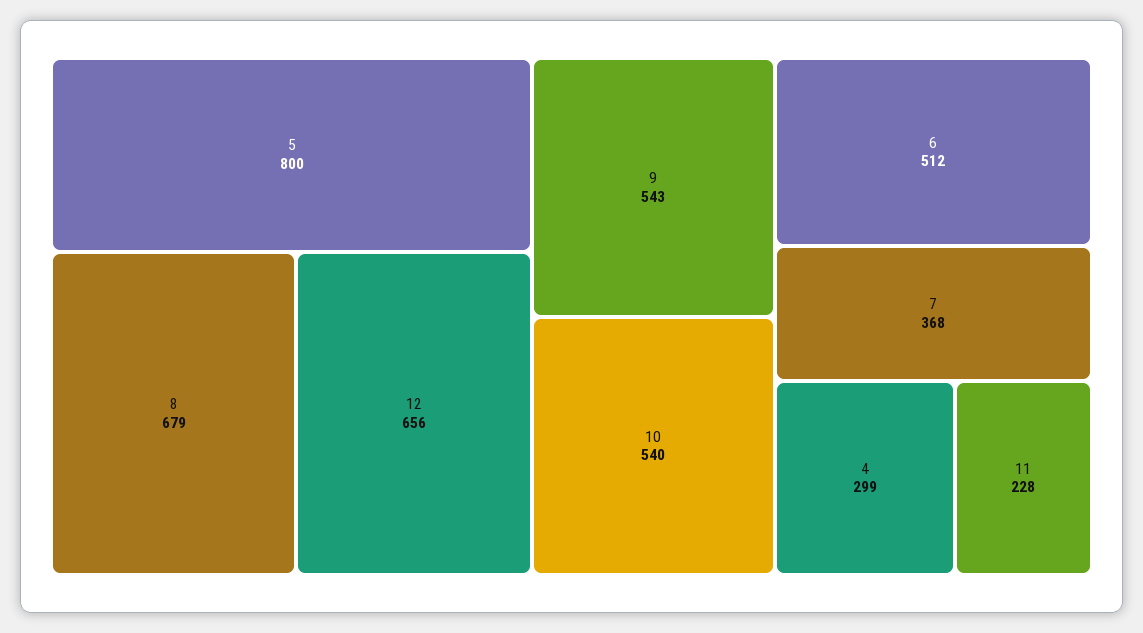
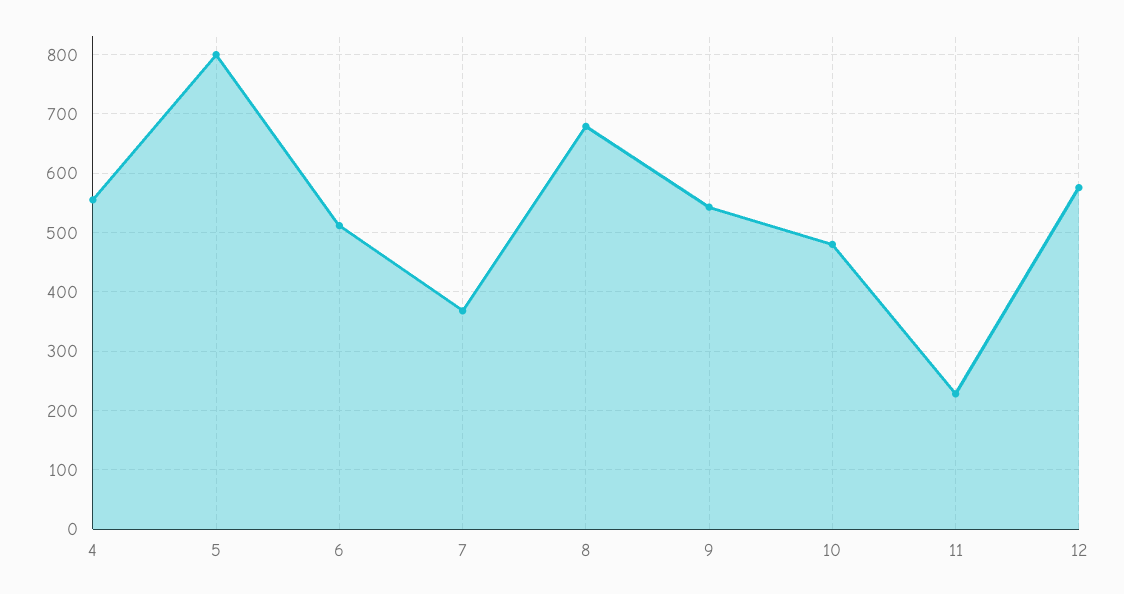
12: 656 -> 580
10: 540 -> 480
4: 299 -> 560

